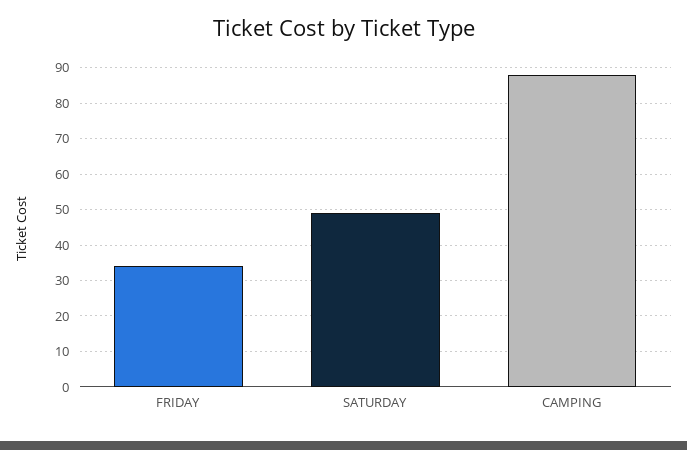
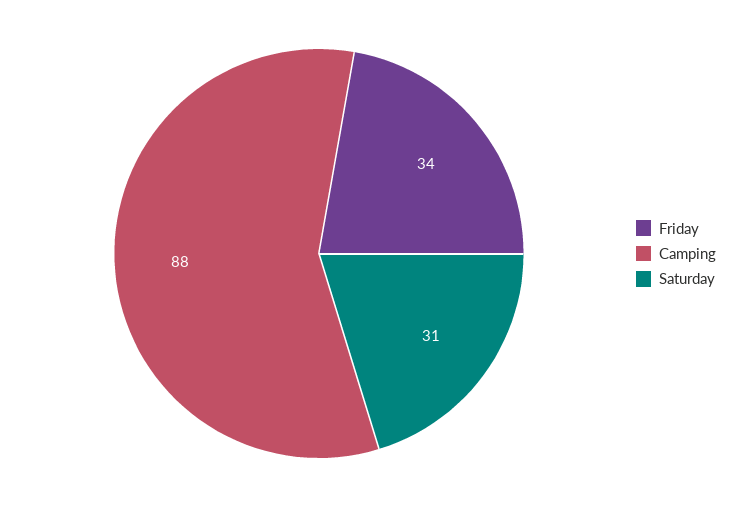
SATURDAY: 50 -> 31

